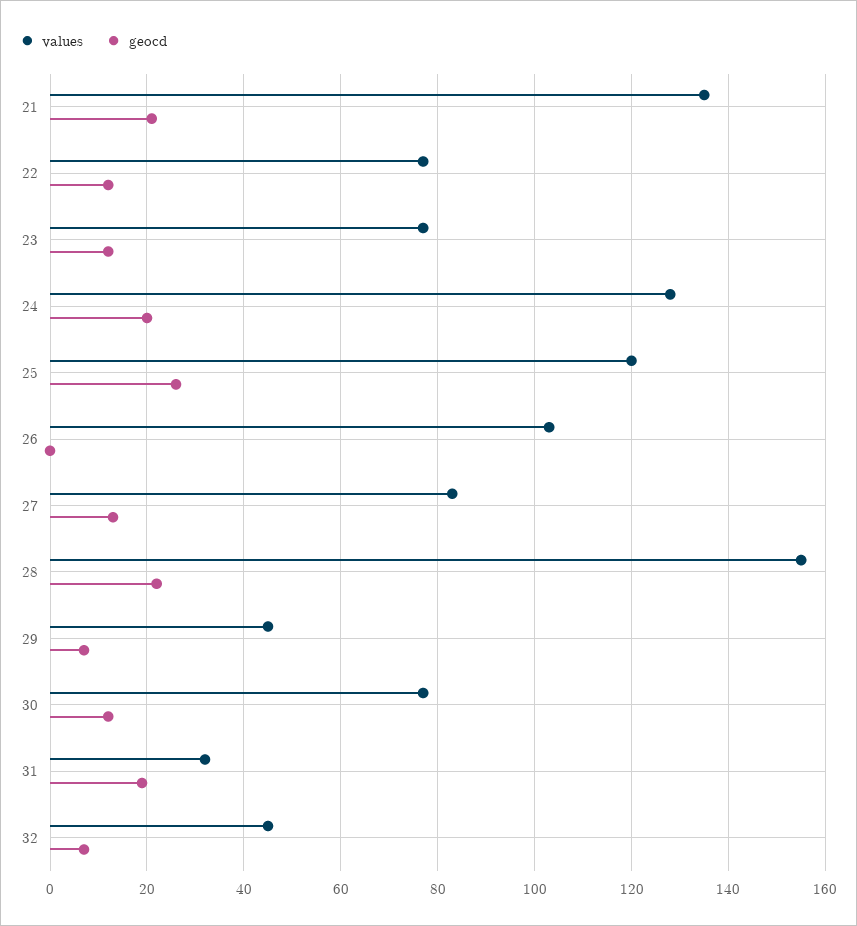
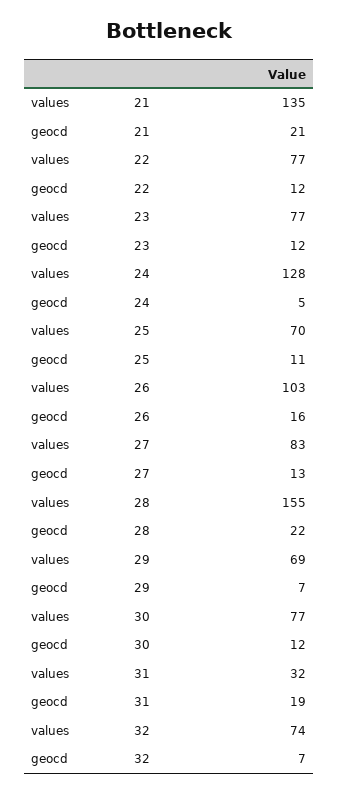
geocd, 24: 20 -> 5
values, 25: 120 -> 70
geocd, 25: 25 -> 11
geocd, 26: 0 -> 16
values, 29: 45 -> 69
values, 32: 45 -> 74

